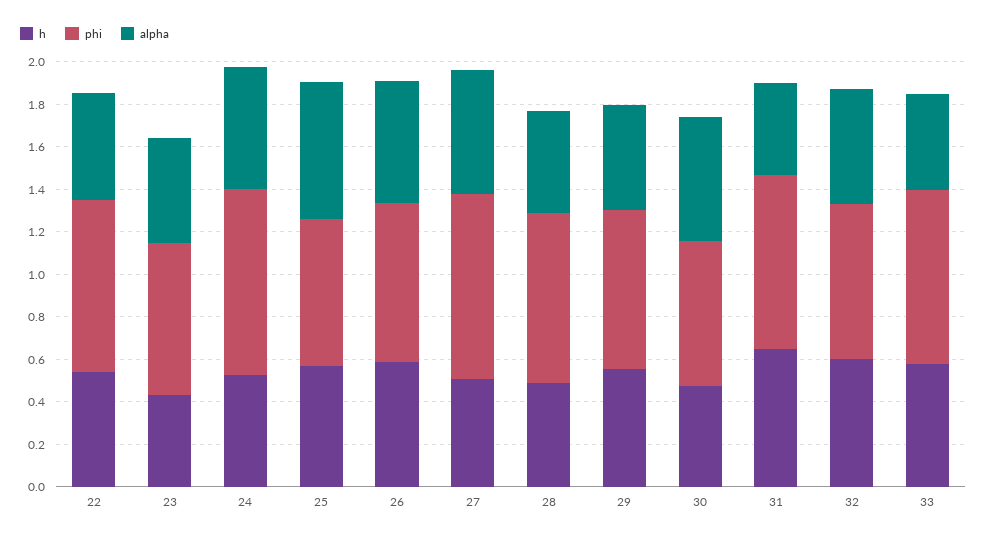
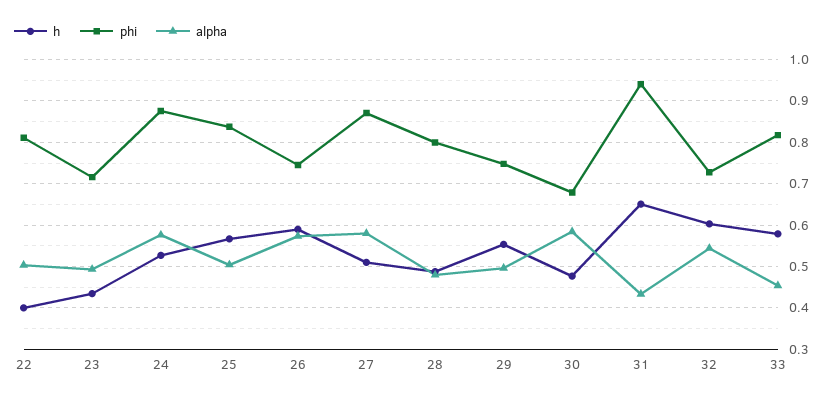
h, 22: 0.55 -> 0.4
phi, 25: 0.7 -> 0.84
alpha, 25: 0.65 -> 0.5
phi, 31: 0.8 -> 0.94

